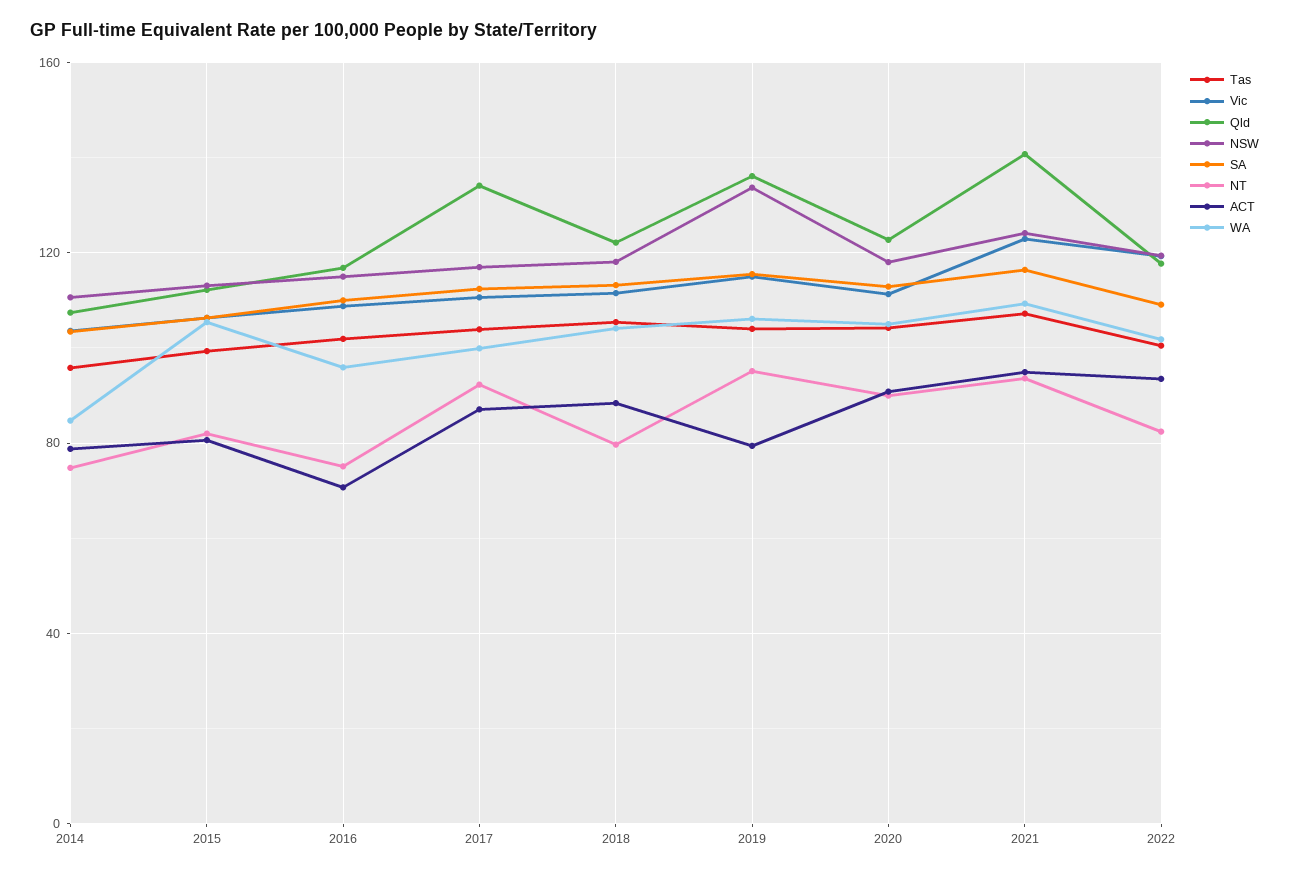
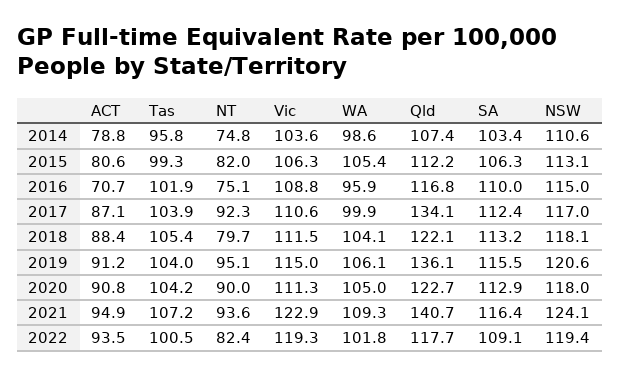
WA, 2014: 85 -> 98.6
NSW, 2019: 135 -> 120.6
ACT, 2019: 80 -> 91.2

